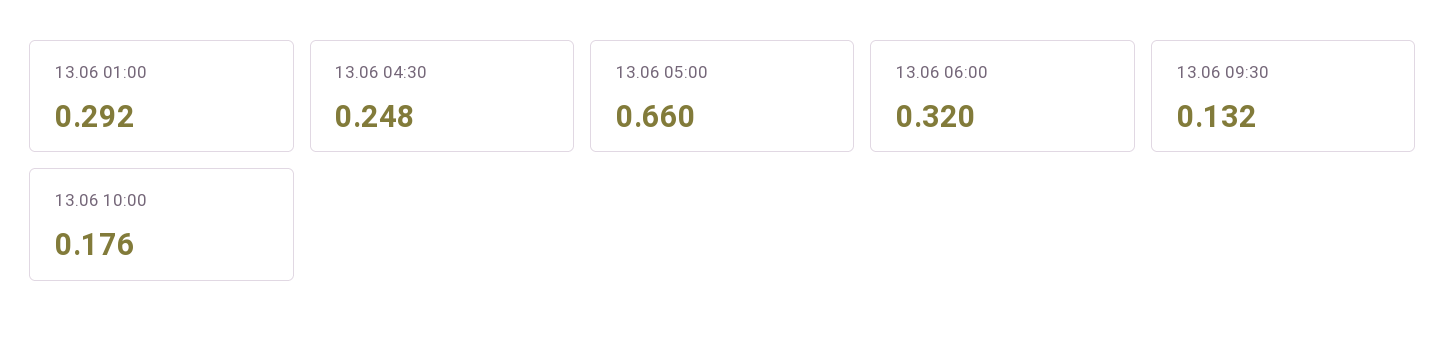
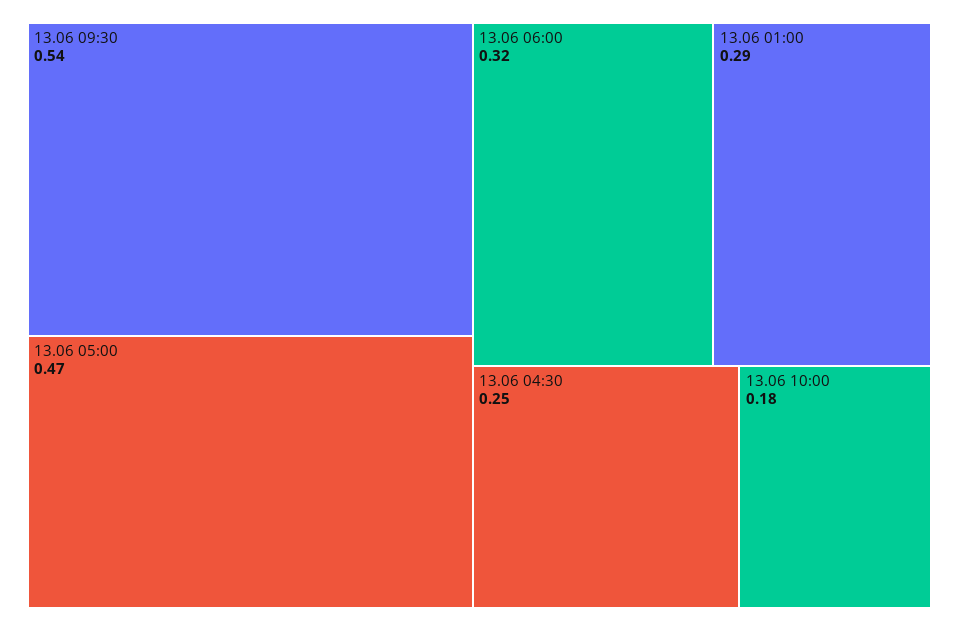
13.06 05:00: 0.66 -> 0.47
13.06 09:30: 0.132 -> 0.54

